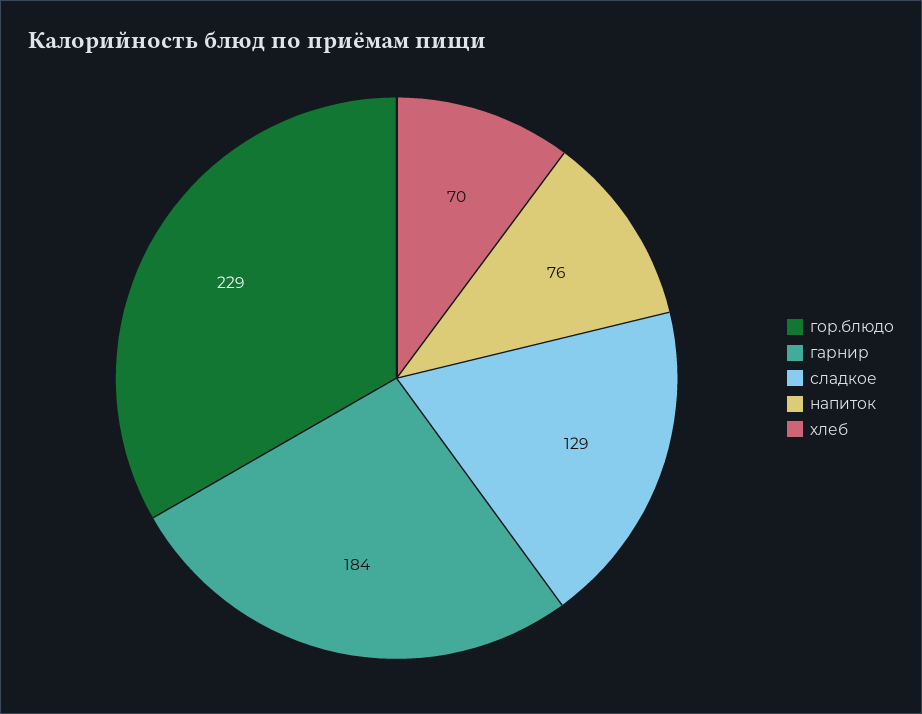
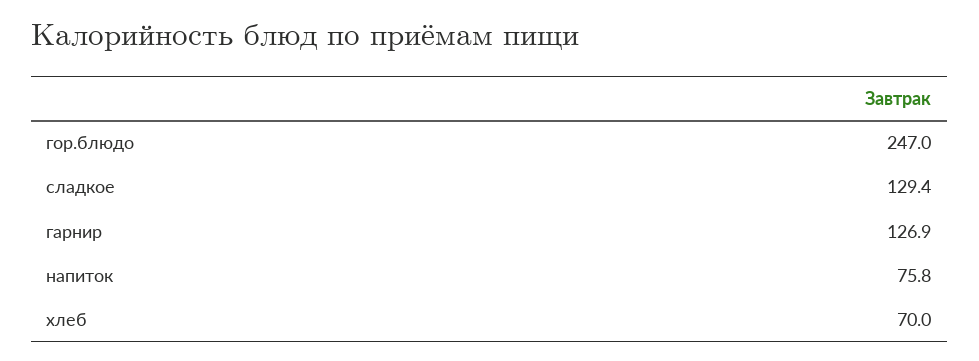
гор.блюдо: 229 -> 247
гарнир: 184 -> 126.9

